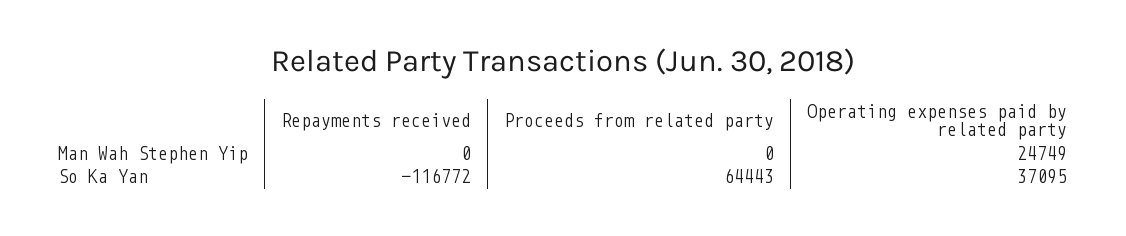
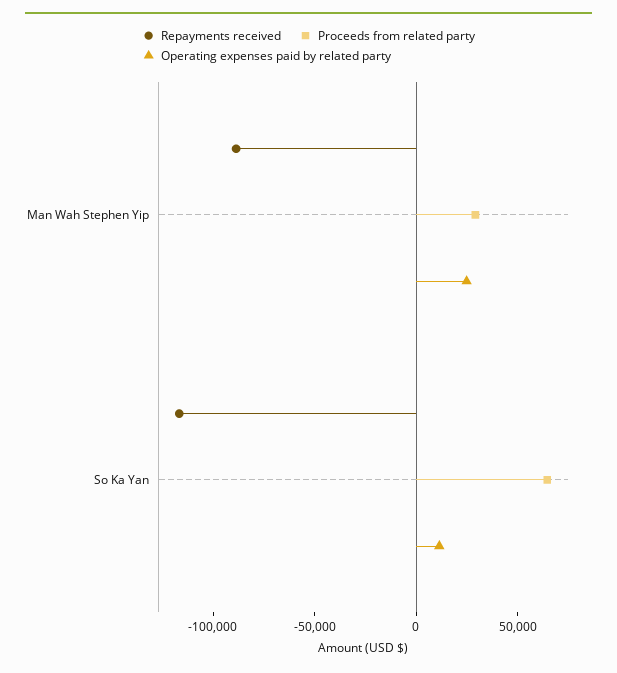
Repayments received, Man Wah Stephen Yip: 0 -> -90000
Proceeds from related party, Man Wah Stephen Yip: 0 -> 30000
Operating expenses paid by related party, So Ka Yan: 37095 -> 10000

